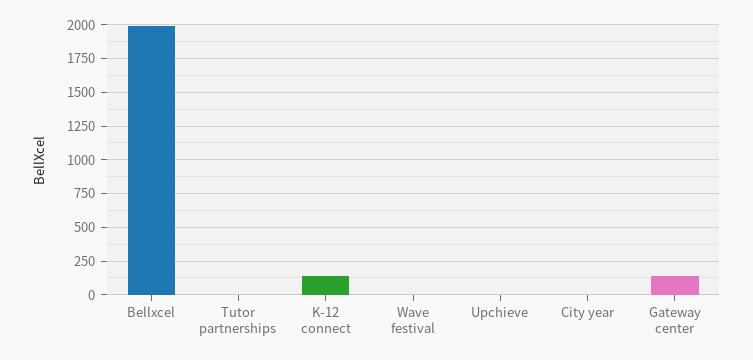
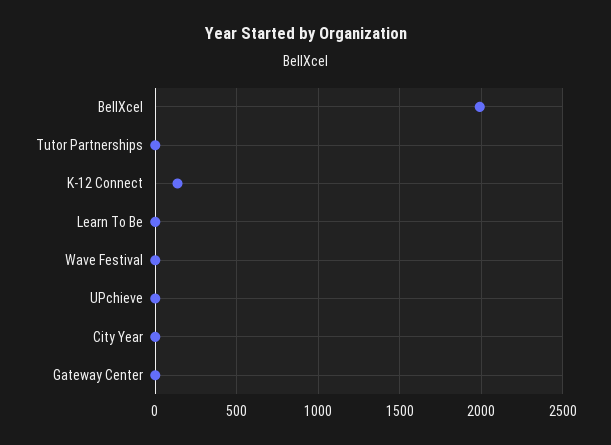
Gateway center: 150 -> 0
Learn To Be: none -> 0

